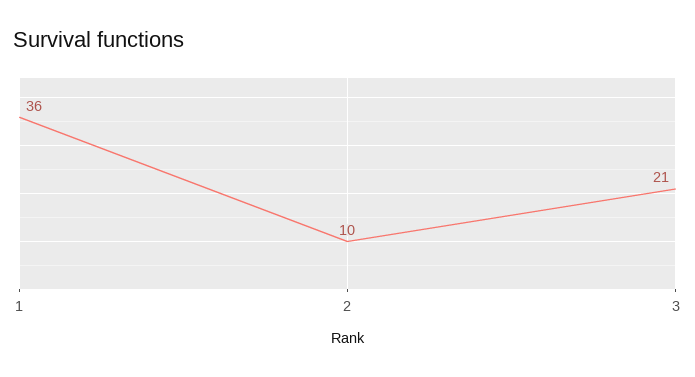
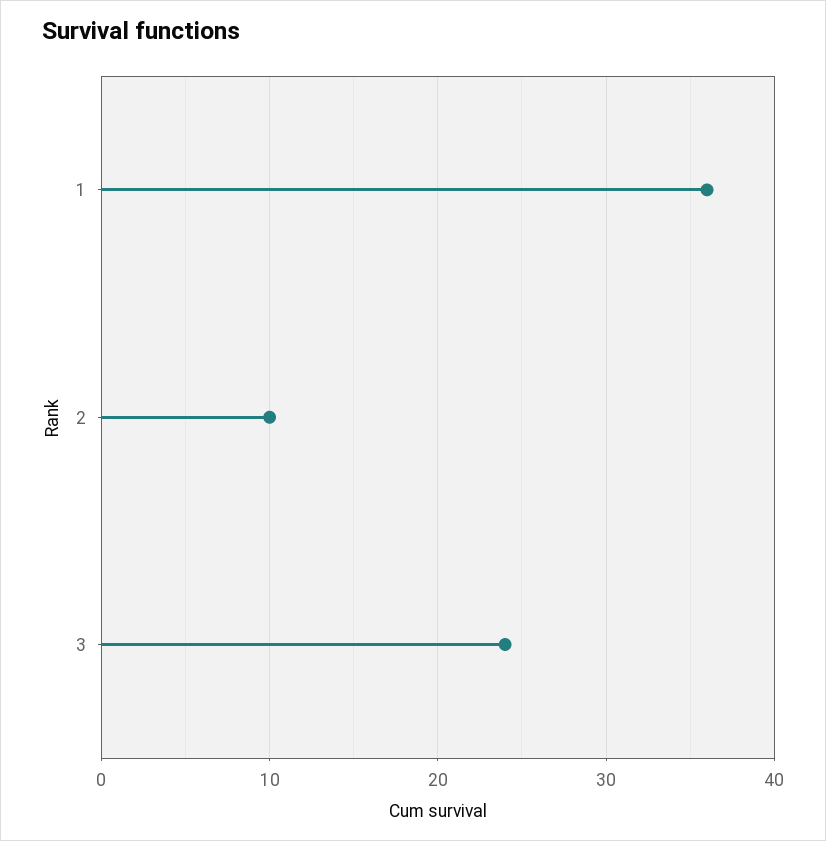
3: 21 -> 24

